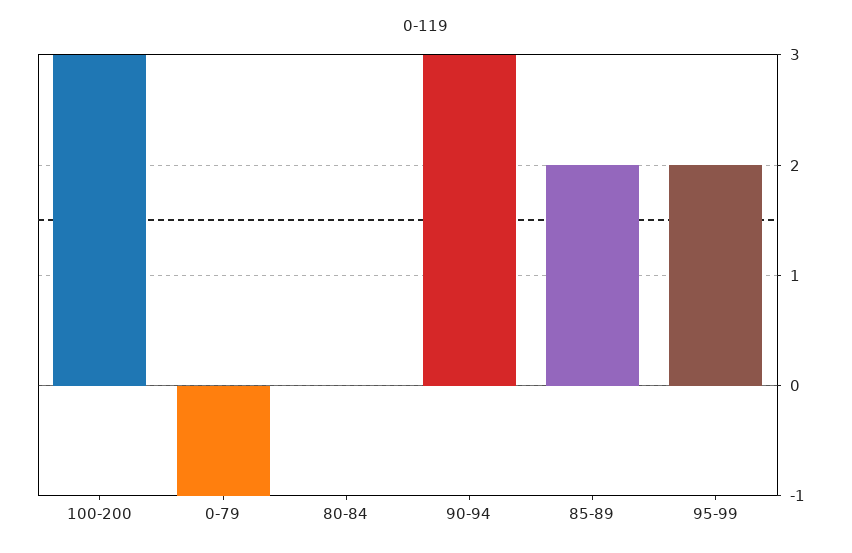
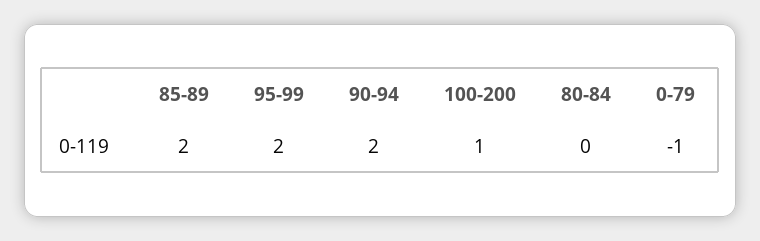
100-200: 3 -> 1
90-94: 3 -> 2

